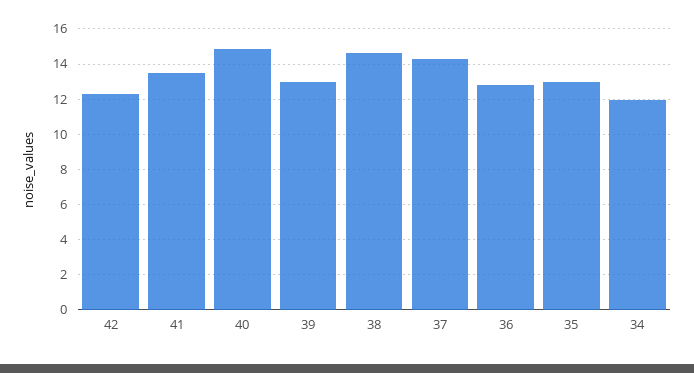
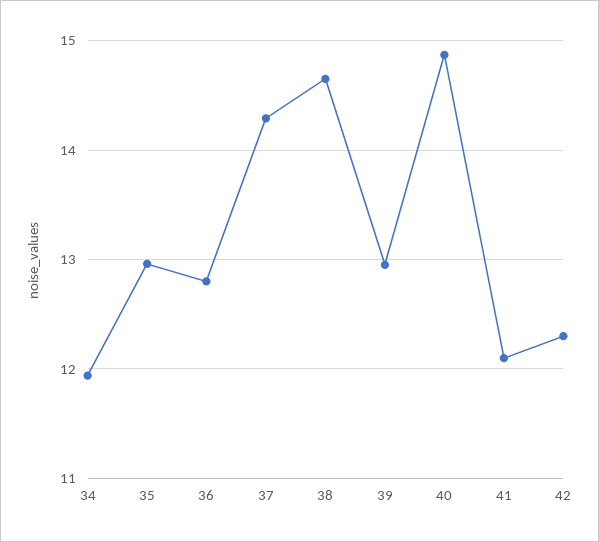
41: 13.5 -> 12.1

